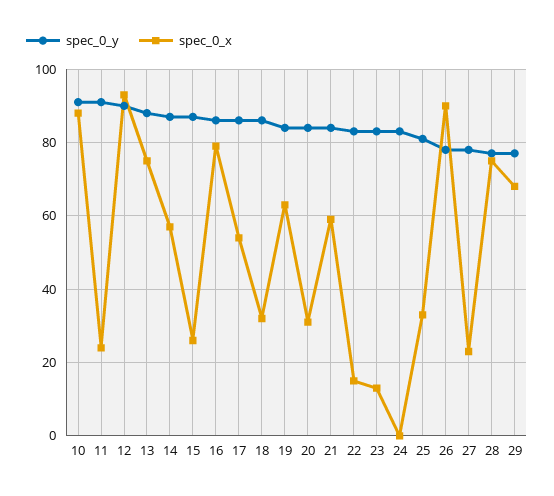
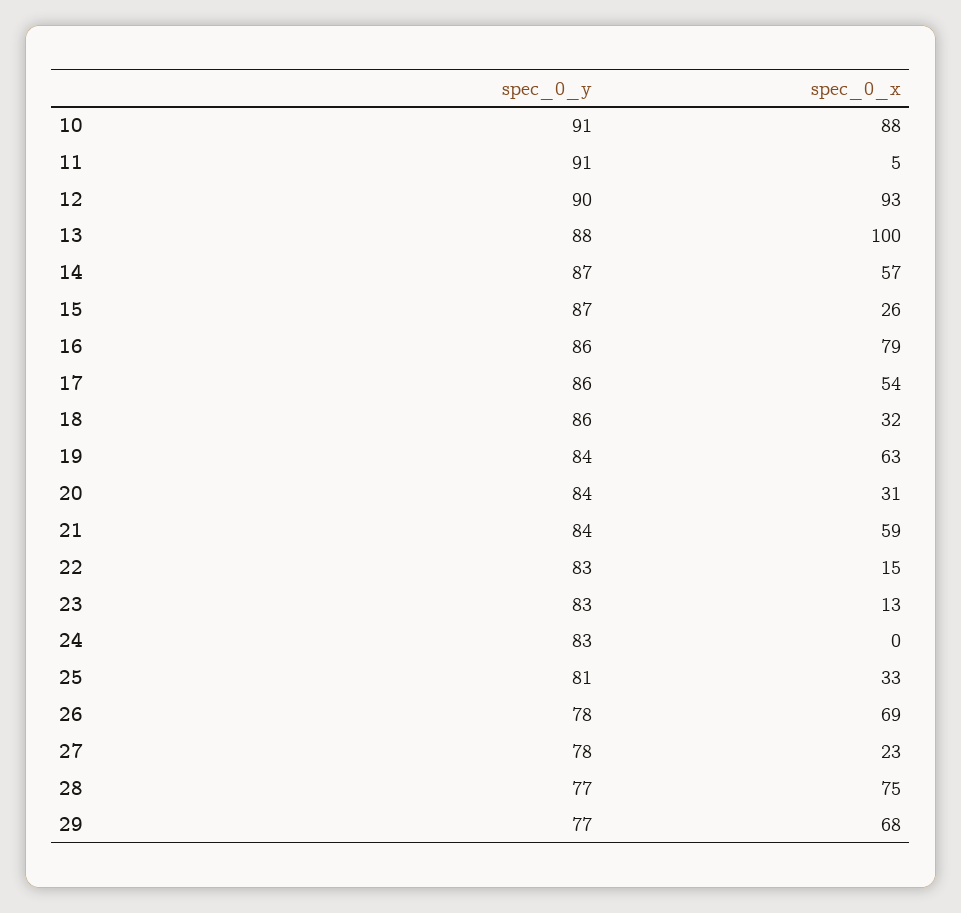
spec_0_x, 11: 25 -> 5
spec_0_x, 13: 75 -> 100
spec_0_x, 26: 90 -> 69

